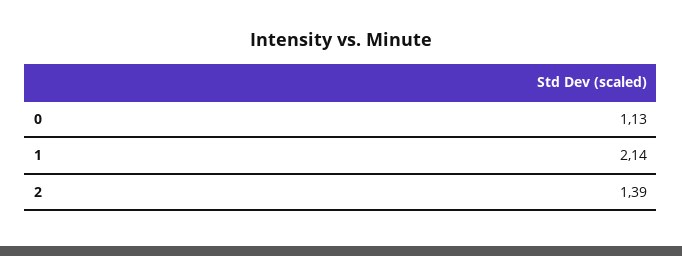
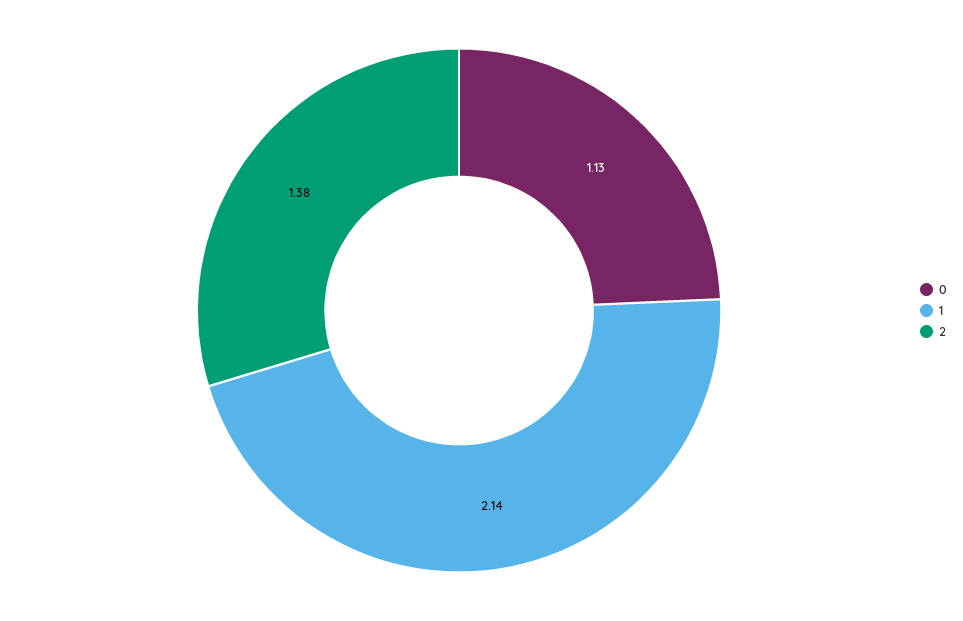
2: 1.39 -> 1.38

